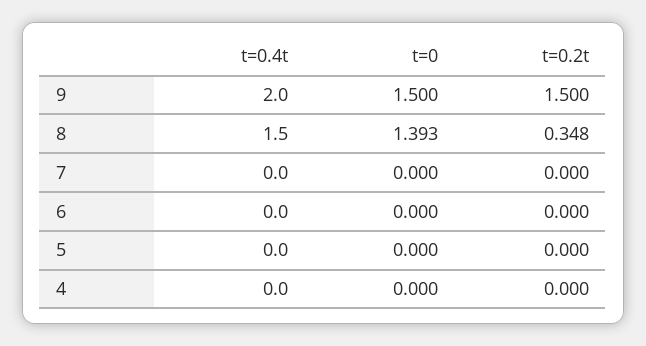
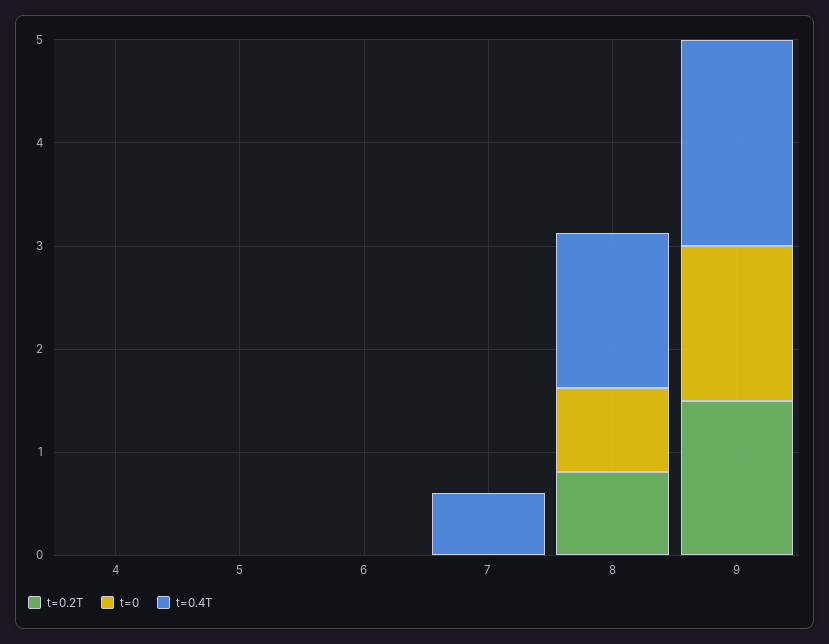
t=0, 8: 1.393 -> 0.8
t=0.2t, 8: 0.348 -> 0.8
t=0.4t, 7: 0 -> 0.6

